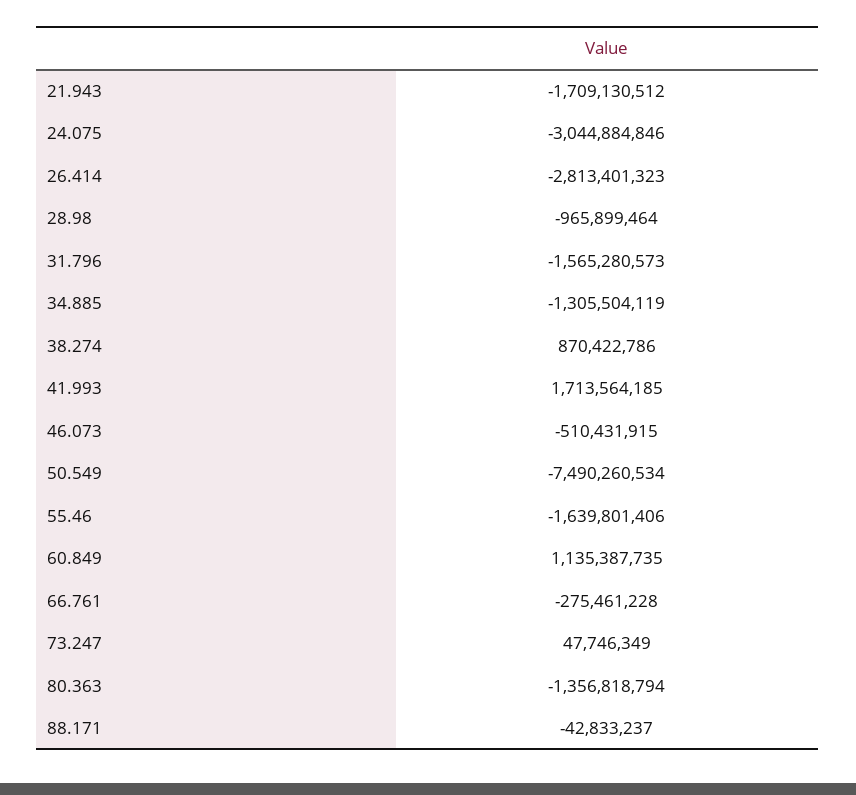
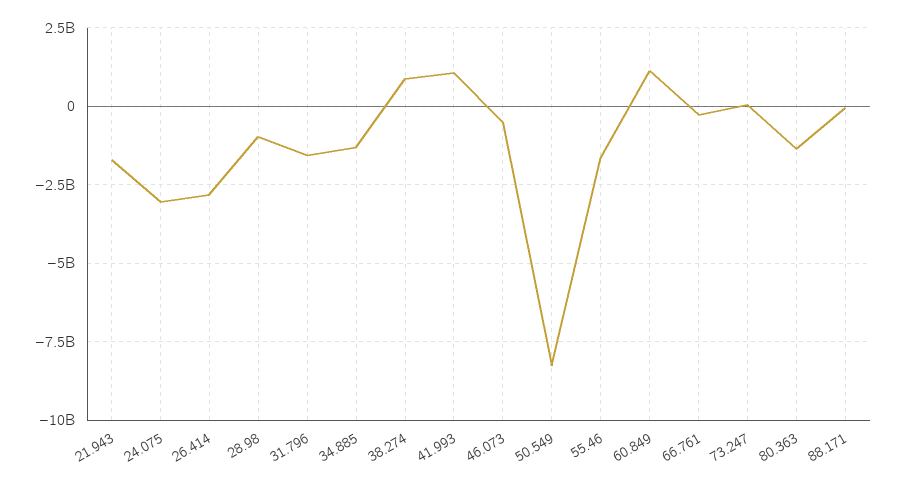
41.993: 1713564185 -> 1000000000
50.549: -7490260534 -> -8250000000

